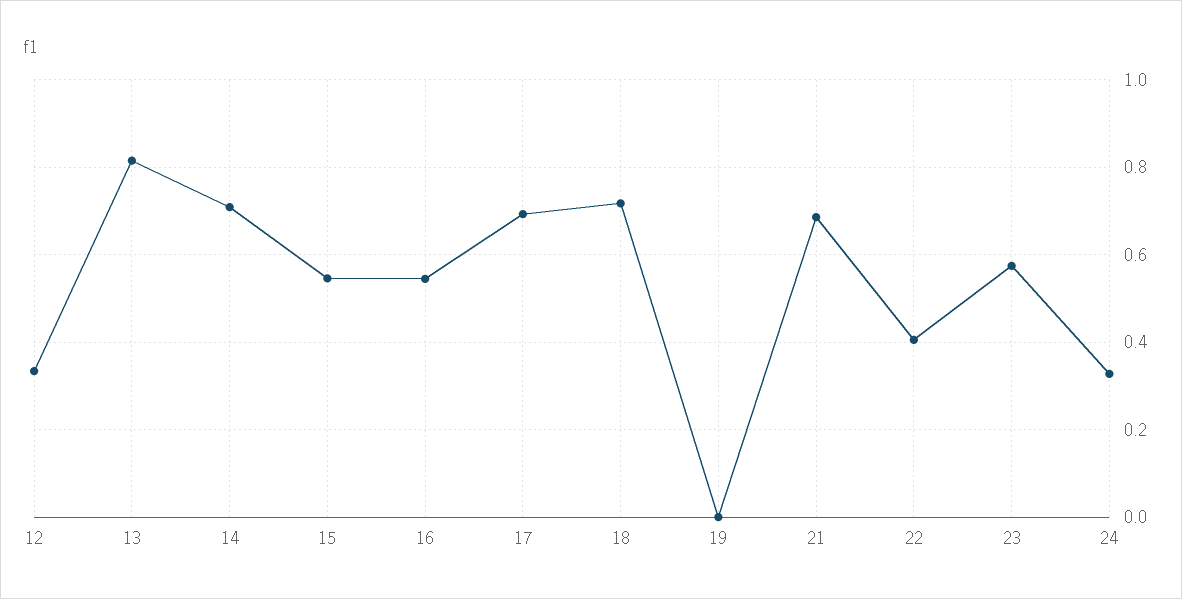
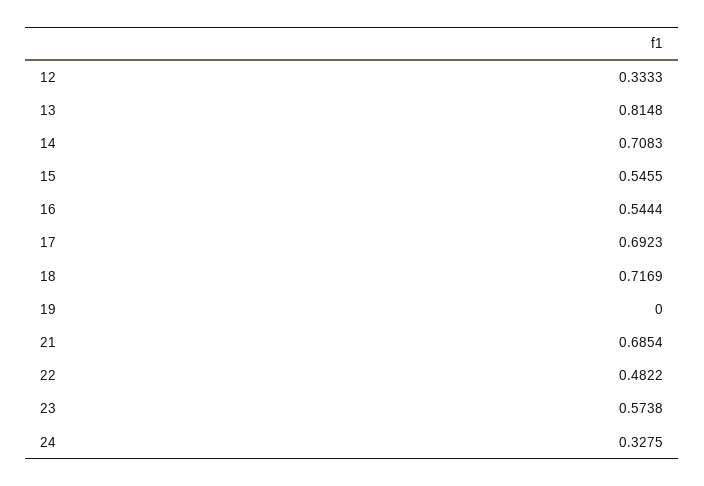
22: 0.4 -> 0.4822

